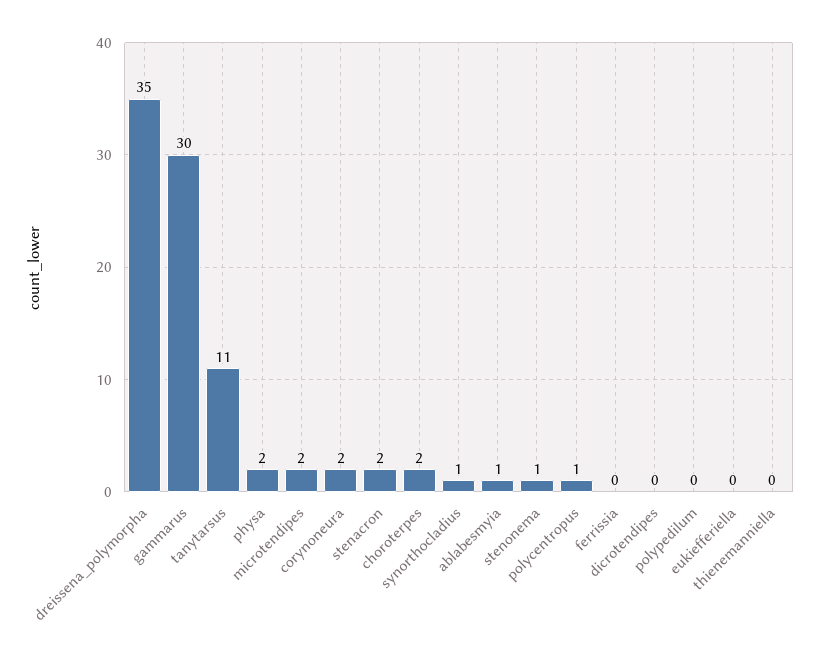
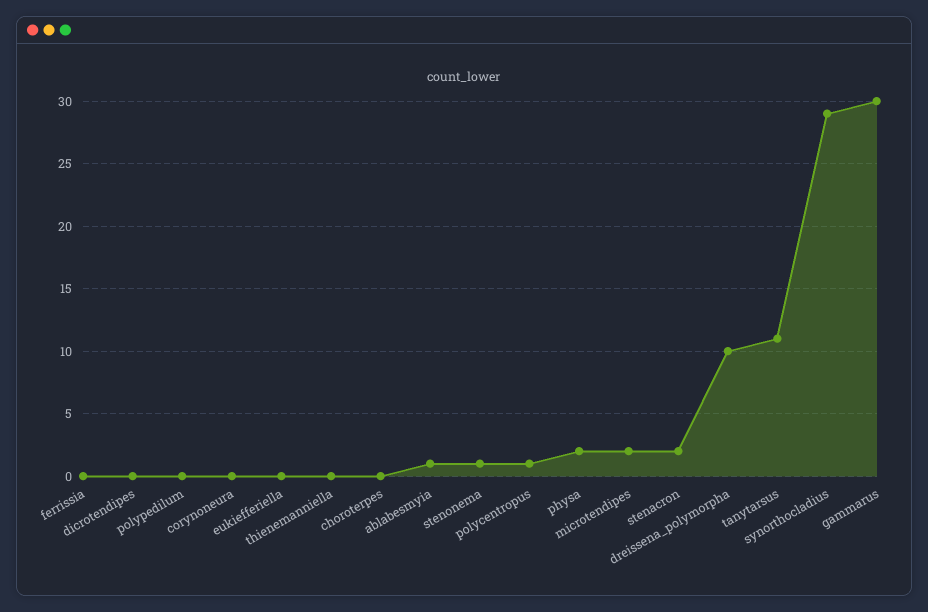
dreissena_polymorpha: 35 -> 10
corynoneura: 2 -> 0
choroterpes: 2 -> 0
synorthocladius: 1 -> 29

